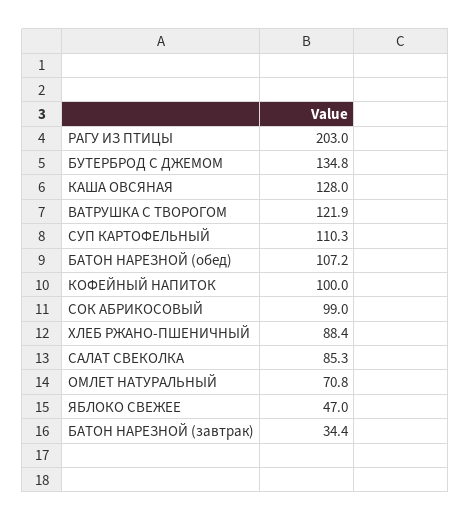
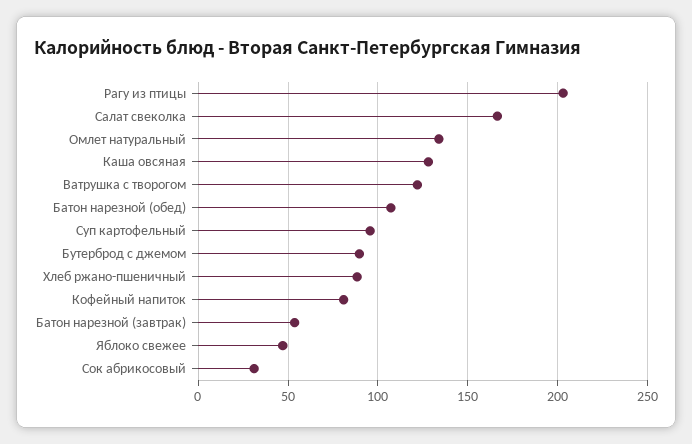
БУТЕРБРОД С ДЖЕМОМ: 134.8 -> 90
СУП КАРТОФЕЛЬНЫЙ: 110.3 -> 95
КОФЕЙНЫЙ НАПИТОК: 100 -> 80
СОК АБРИКОСОВЫЙ: 99 -> 30
САЛАТ СВЕКОЛКА: 85.3 -> 165
ОМЛЕТ НАТУРАЛЬНЫЙ: 70.8 -> 135
БАТОН НАРЕЗНОЙ (завтрак): 34.4 -> 55

